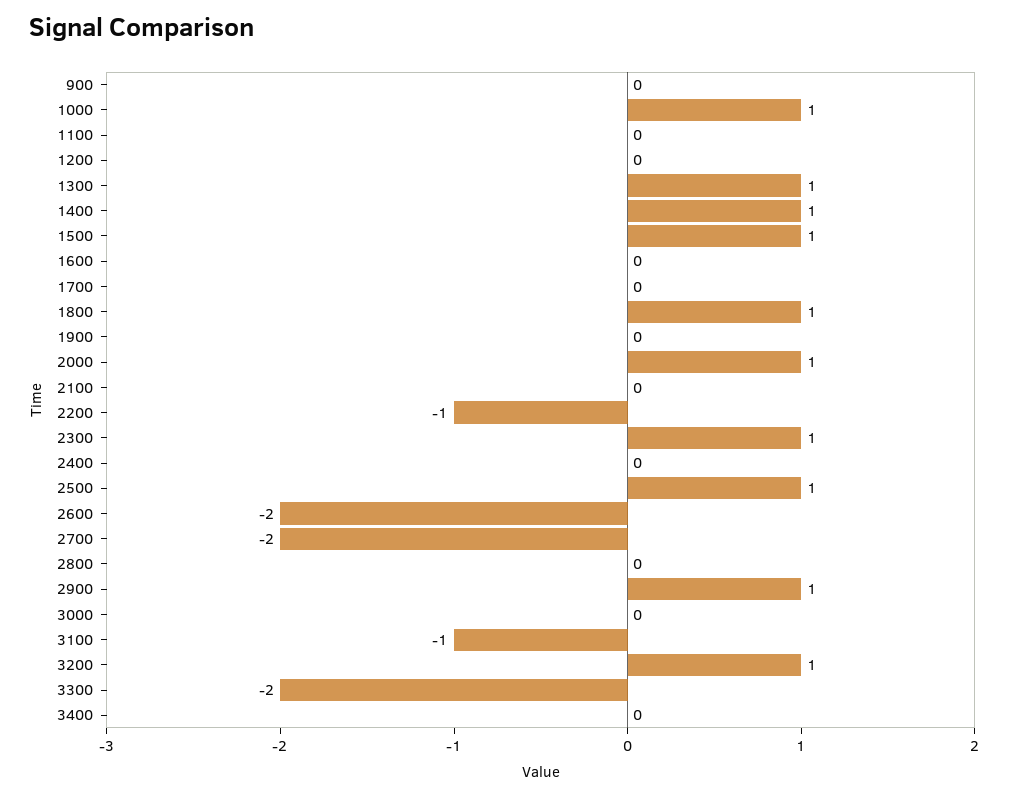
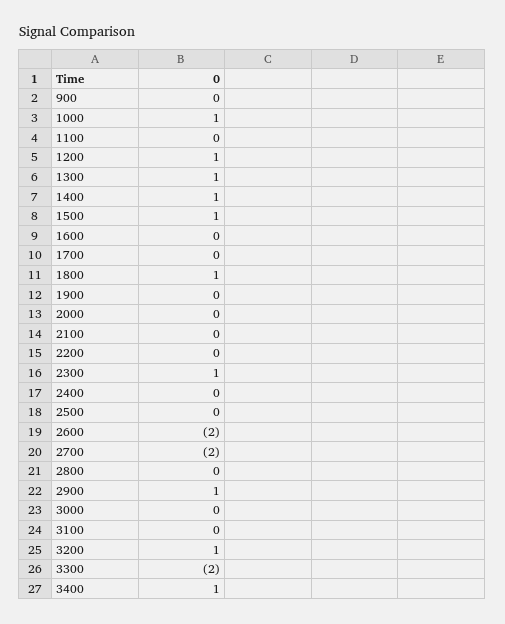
1200: 0 -> 1
2000: 1 -> 0
2200: -1 -> 0
2500: 1 -> 0
3100: -1 -> 0
3400: 0 -> 1

